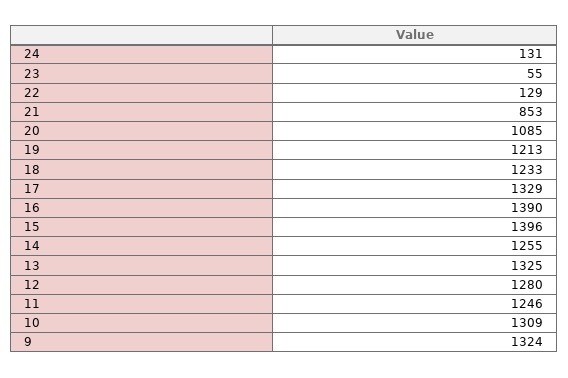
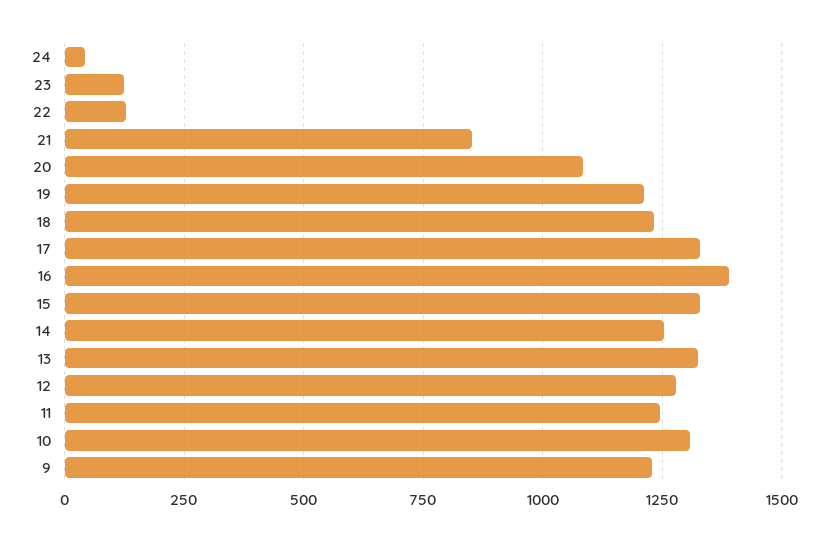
24: 131 -> 50
23: 55 -> 125
15: 1396 -> 1325
9: 1324 -> 1225

